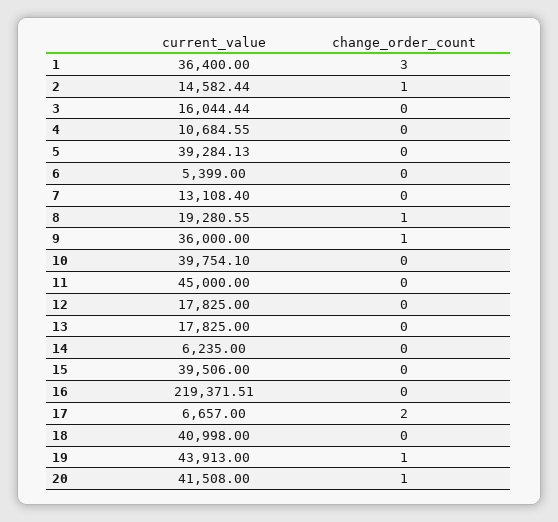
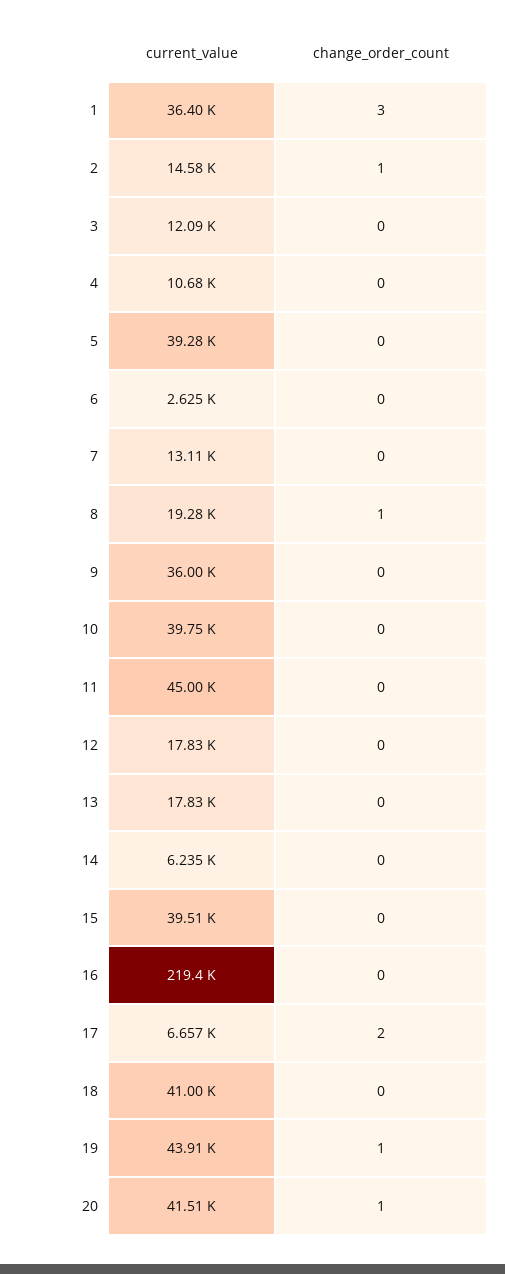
current_value, 3: 16044.44 -> 12090
current_value, 6: 5399 -> 2625
change_order_count, 9: 1 -> 0

